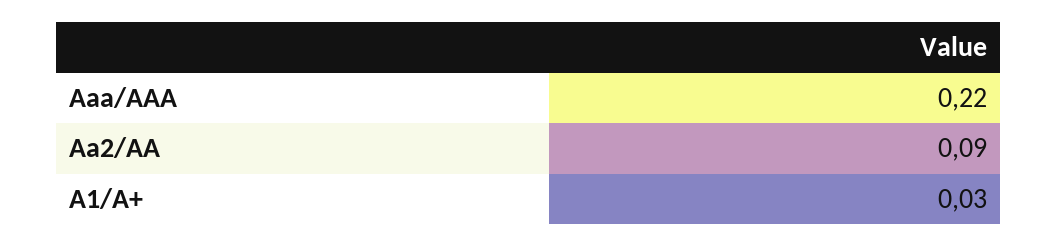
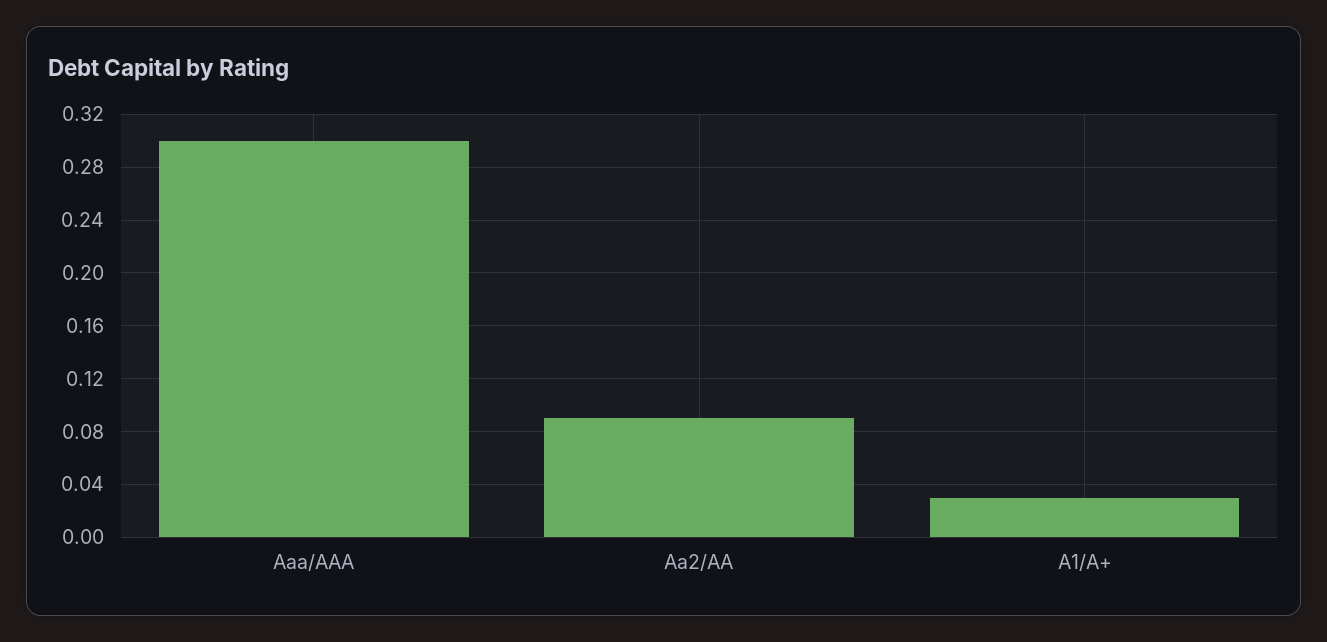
Aaa/AAA: 0.22 -> 0.3

